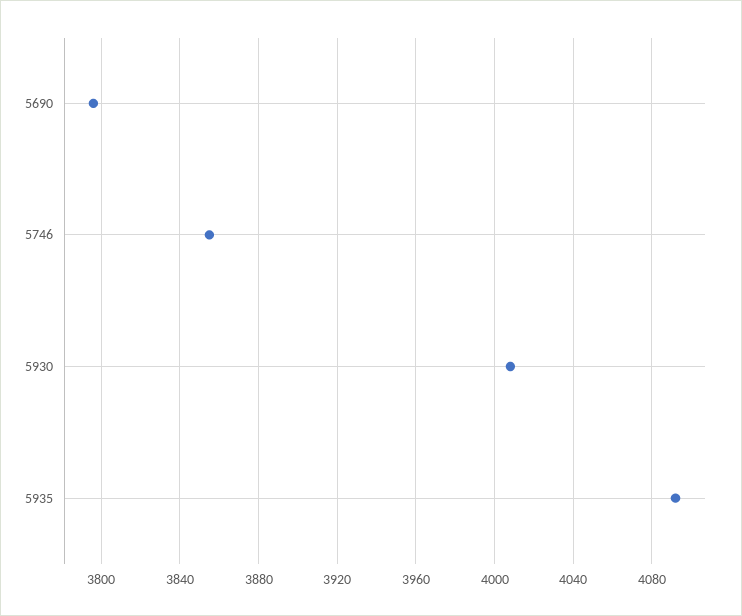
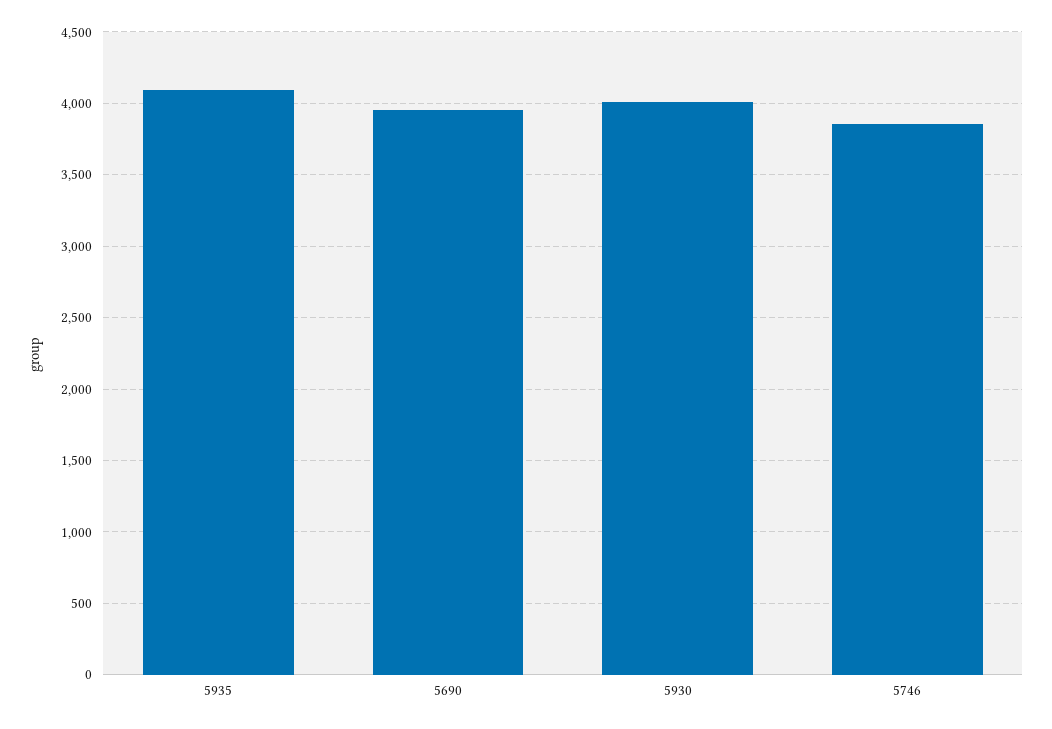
5690: 3795 -> 3950

